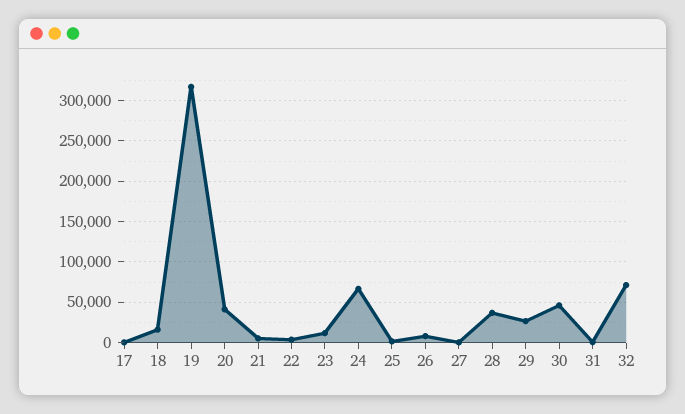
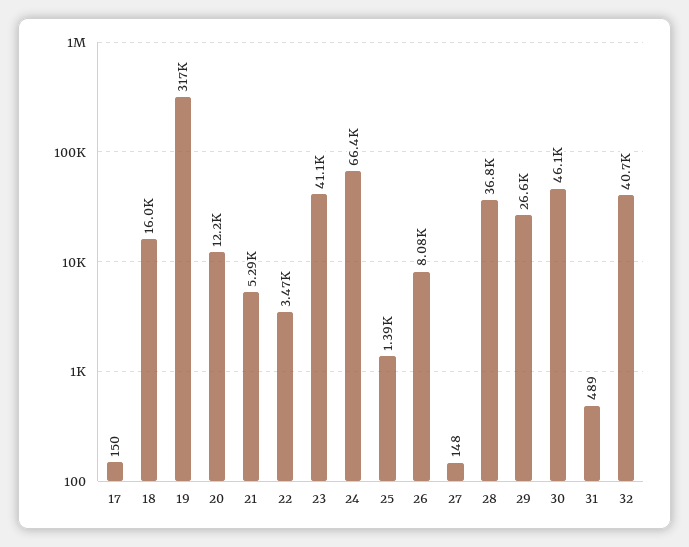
20: 40000 -> 12200
23: 10000 -> 41100
32: 70000 -> 40700

